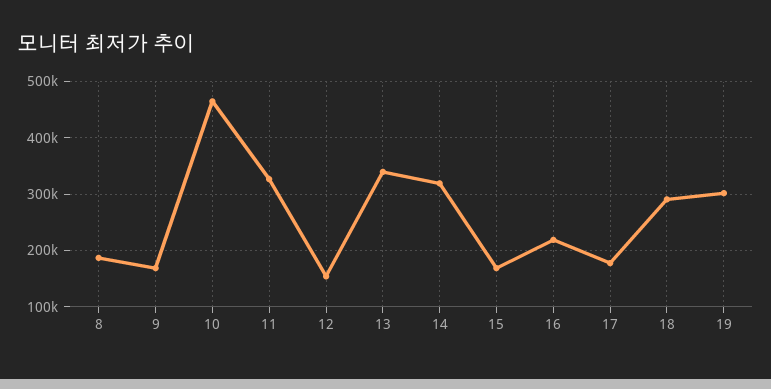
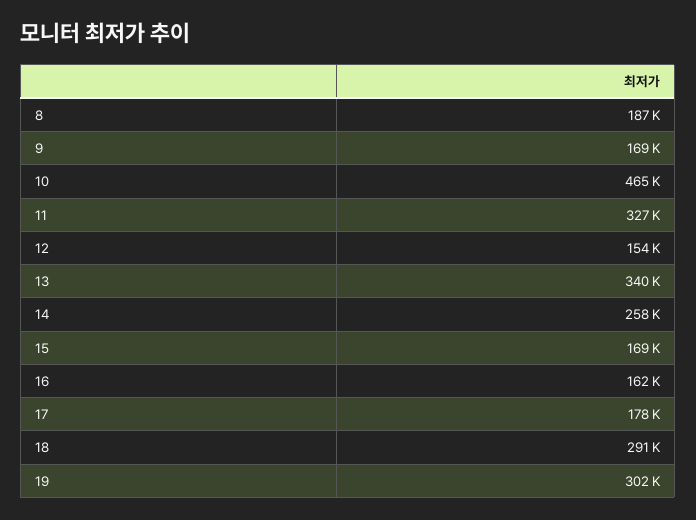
14: 320000 -> 258000
16: 220000 -> 162000

